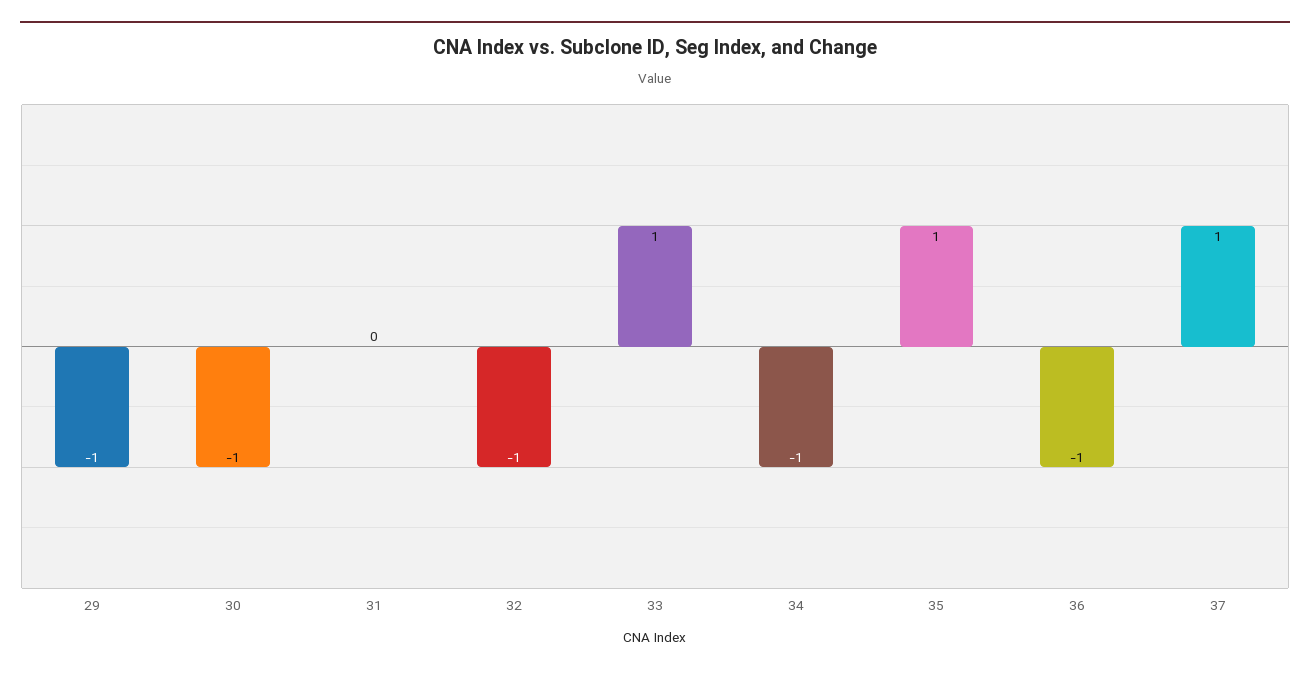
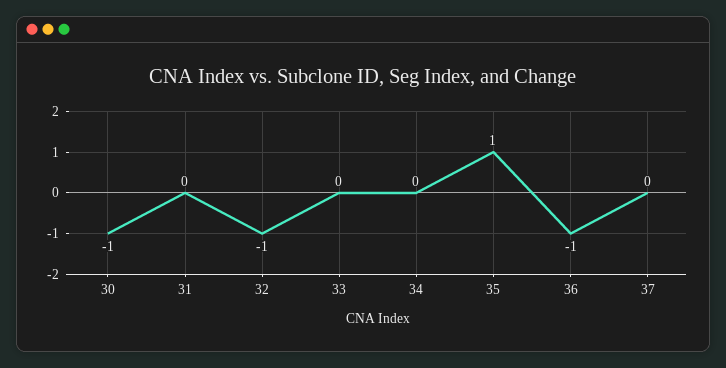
29: -1 -> none
33: 1 -> 0
34: -1 -> 0
37: 1 -> 0

